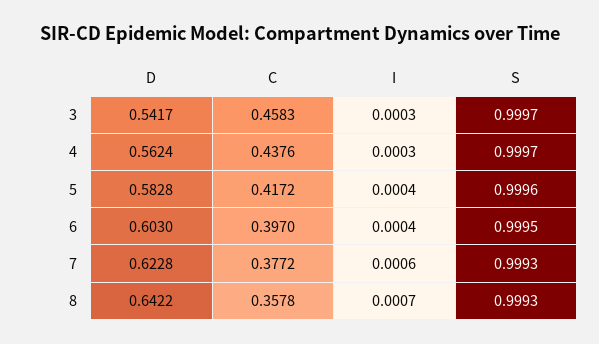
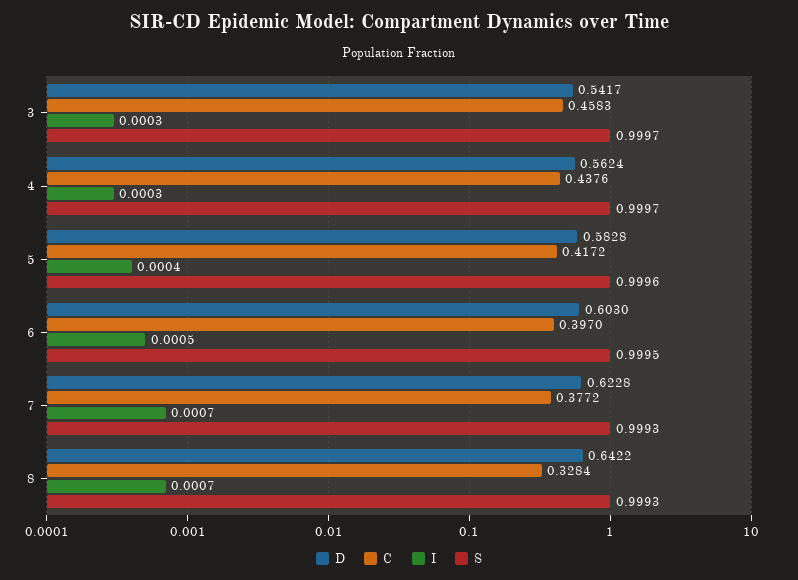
I, 6: 0.0004 -> 0.0005
I, 7: 0.0006 -> 0.0007
C, 8: 0.3578 -> 0.3284

